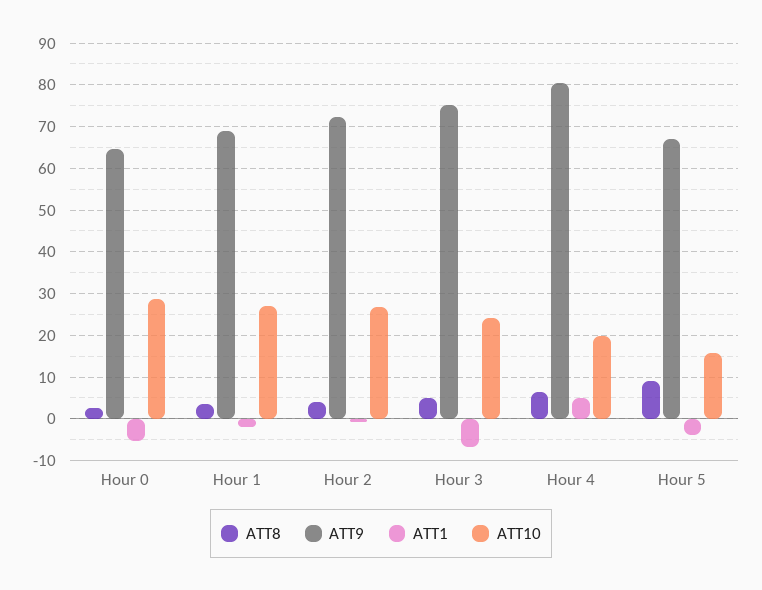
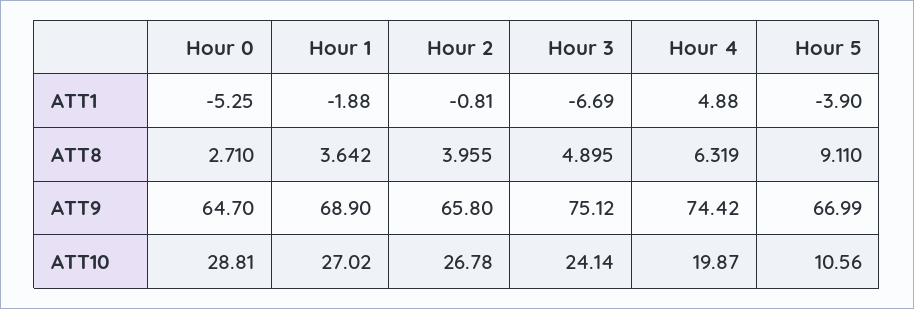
ATT9, Hour 2: 72 -> 65.8
ATT9, Hour 4: 80 -> 74.42
ATT10, Hour 5: 16 -> 10.56

